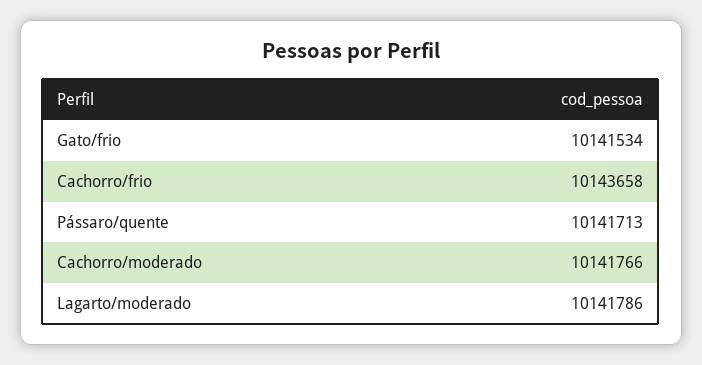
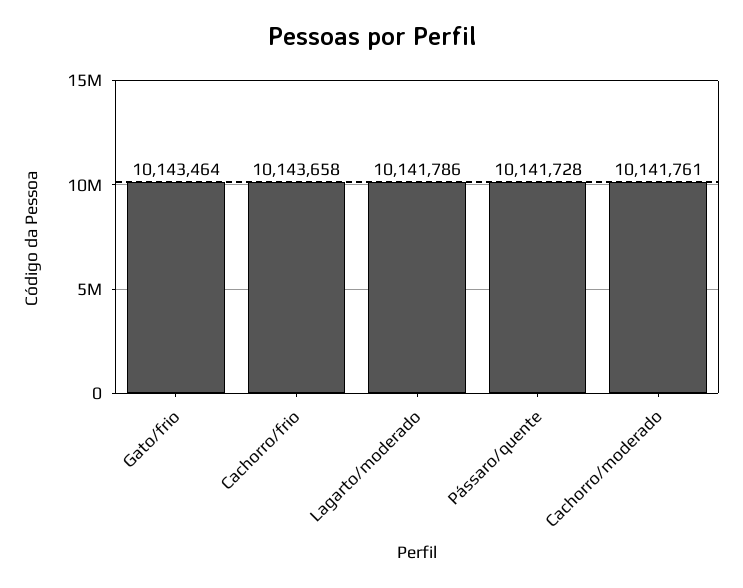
Gato/frio: 10141534 -> 10143464
Pássaro/quente: 10141713 -> 10141728
Cachorro/moderado: 10141766 -> 10141761

